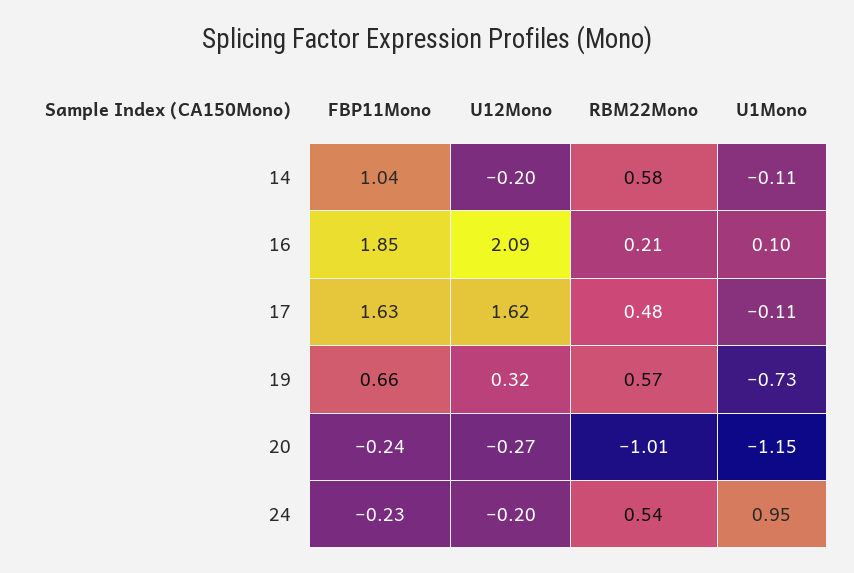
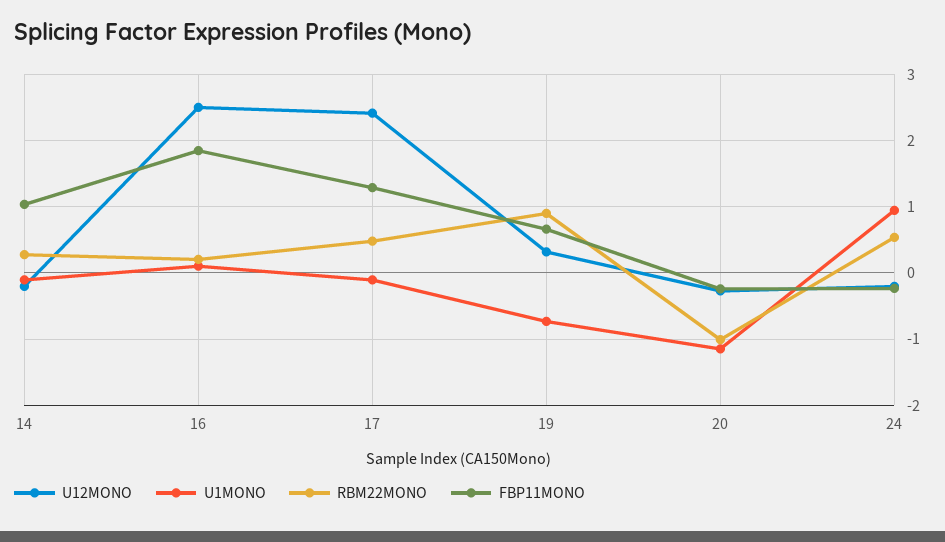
RBM22Mono, 14: 0.58 -> 0.3
U12Mono, 16: 2.09 -> 2.5
FBP11Mono, 17: 1.63 -> 1.3
U12Mono, 17: 1.62 -> 2.4
RBM22Mono, 19: 0.57 -> 0.9

